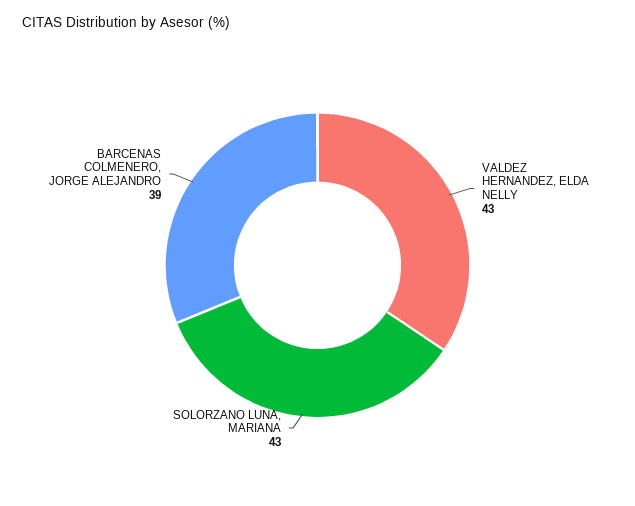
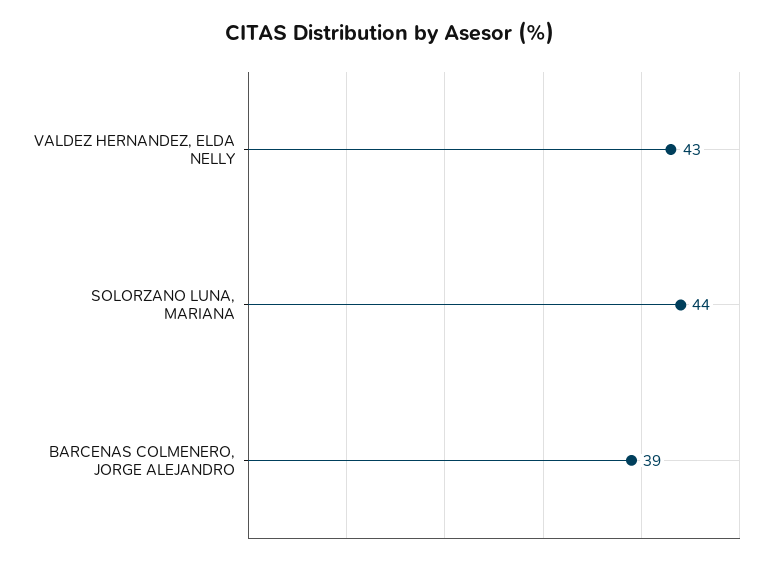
SOLORZANO LUNA, MARIANA: 43 -> 44

